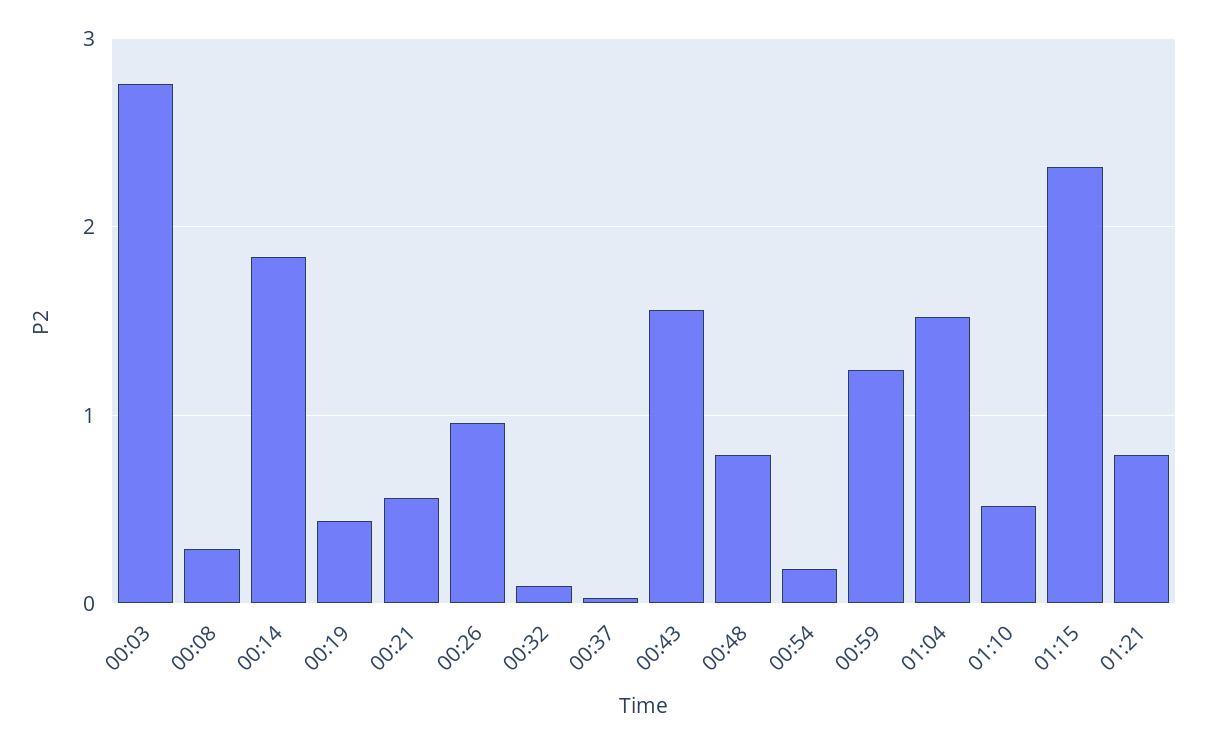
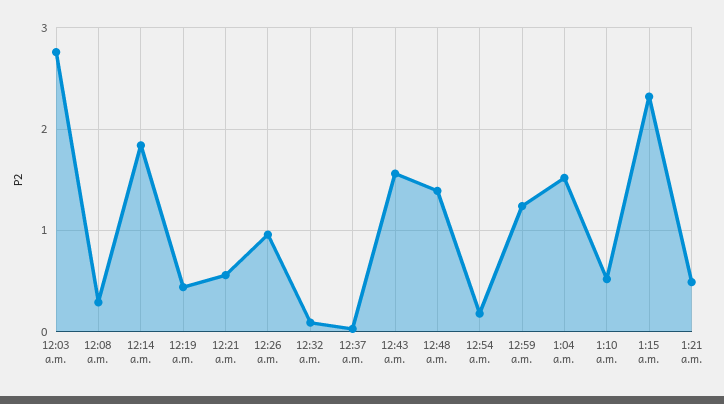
00:48: 0.8 -> 1.4
01:21: 0.8 -> 0.5

